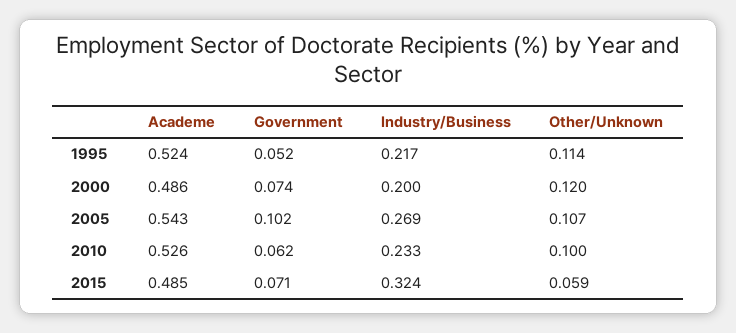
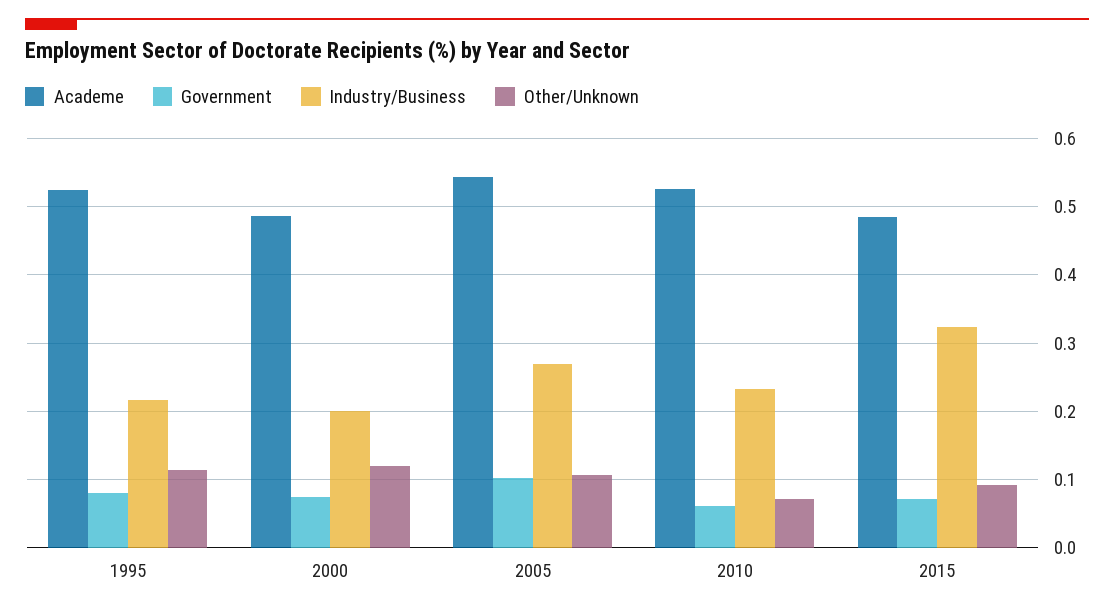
Government, 1995: 0.052 -> 0.08
Other/Unknown, 2010: 0.1 -> 0.07
Other/Unknown, 2015: 0.059 -> 0.09

